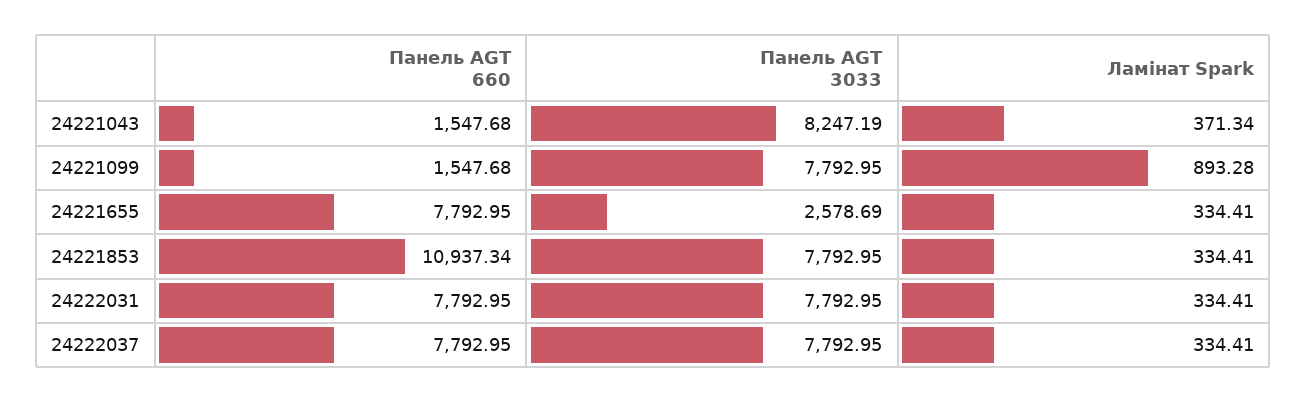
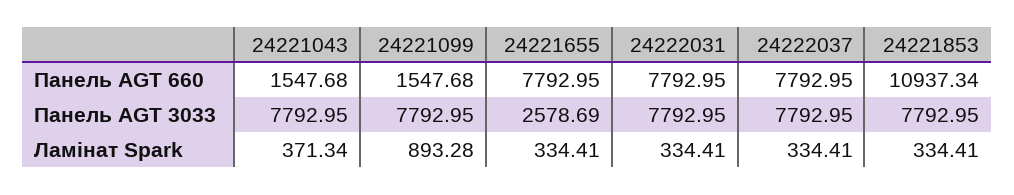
Панель AGT 3033, 24221043: 8247.19 -> 7792.95

